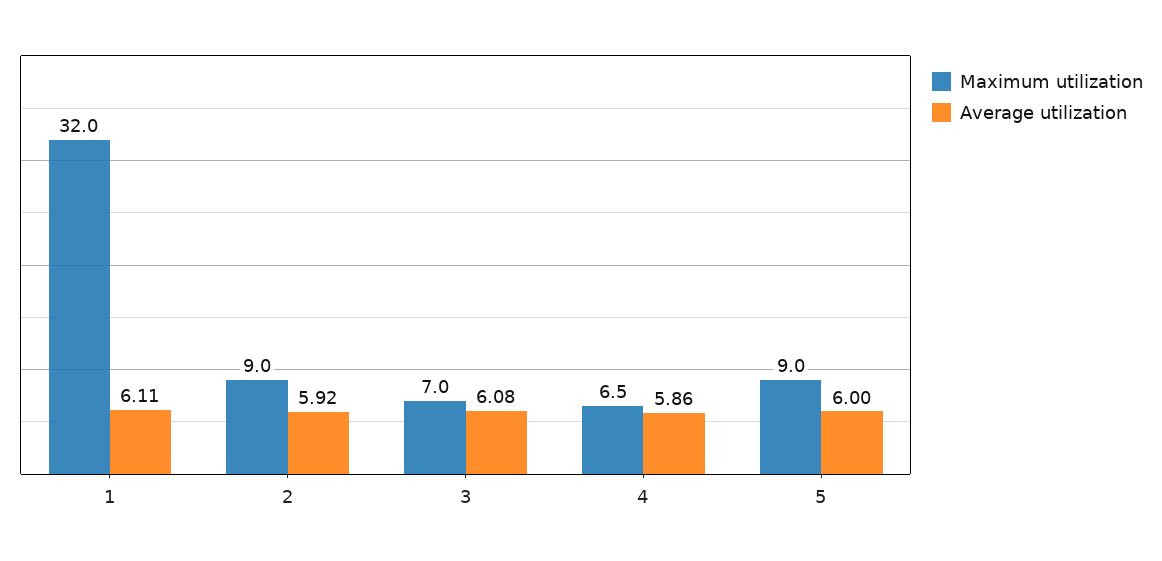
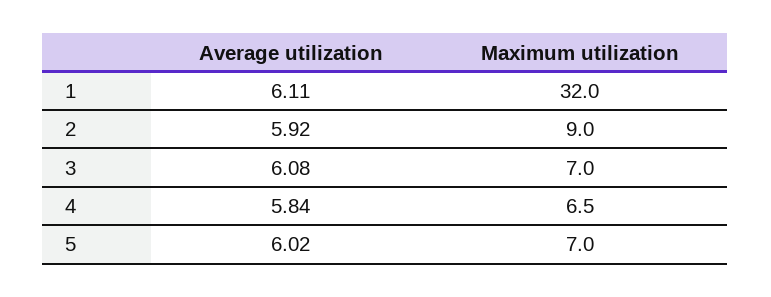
Average utilization, 4: 5.86 -> 5.84
Maximum utilization, 5: 9 -> 7
Average utilization, 5: 6 -> 6.02

